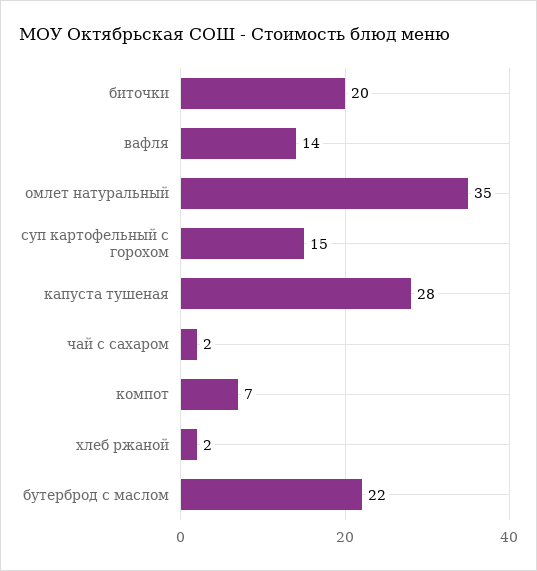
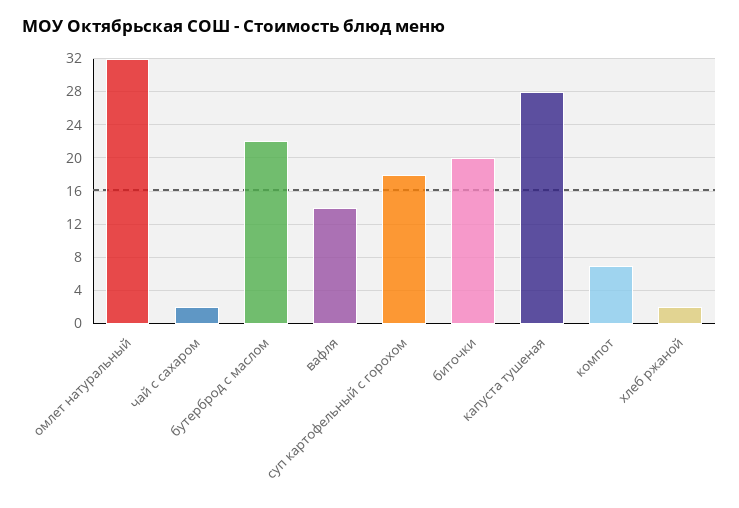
омлет натуральный: 35 -> 32
суп картофельный с горохом: 15 -> 18

